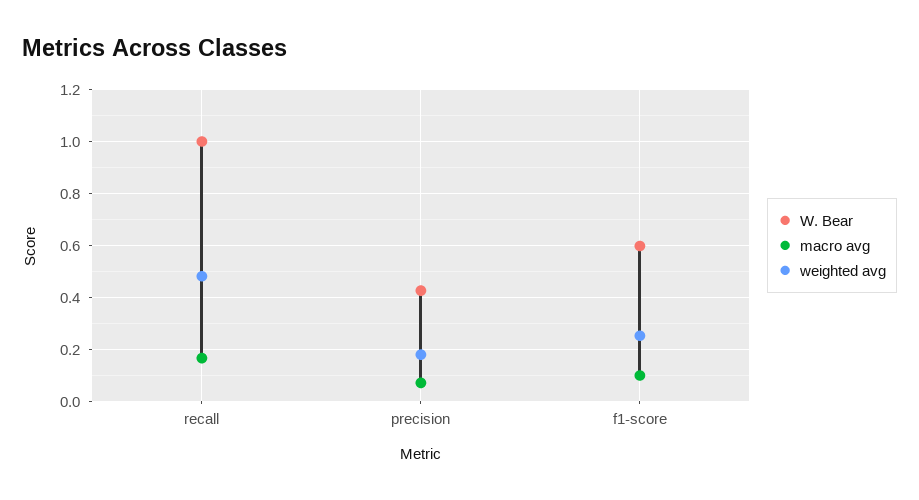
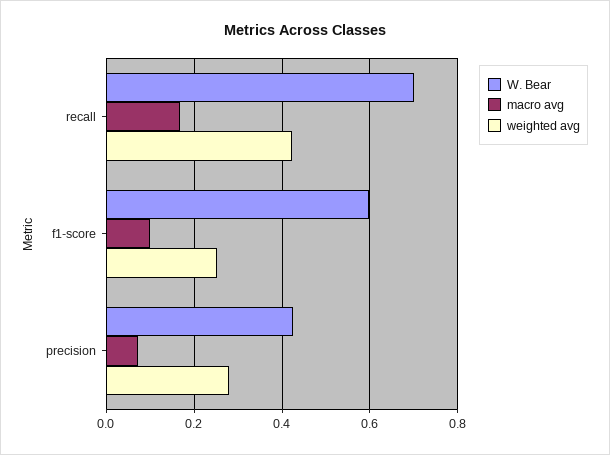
W. Bear, recall: 1 -> 0.7
weighted avg, recall: 0.475 -> 0.42
weighted avg, precision: 0.175 -> 0.28

